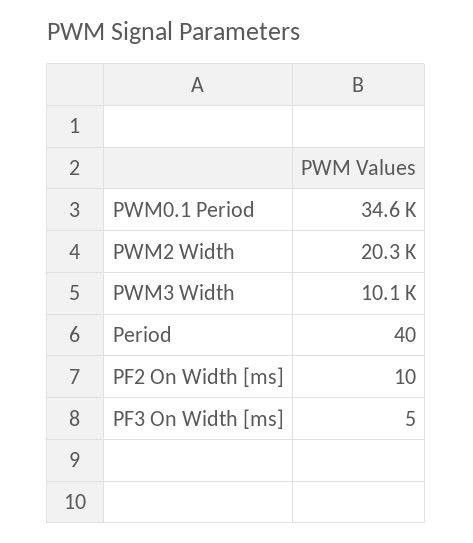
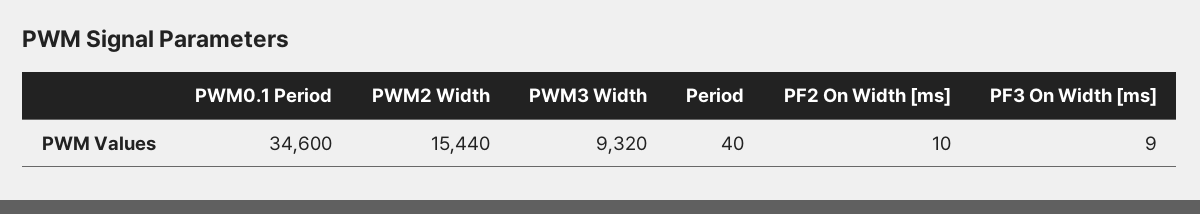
PWM2 Width: 20300 -> 15440
PWM3 Width: 10100 -> 9320
PF3 On Width [ms]: 5 -> 9

